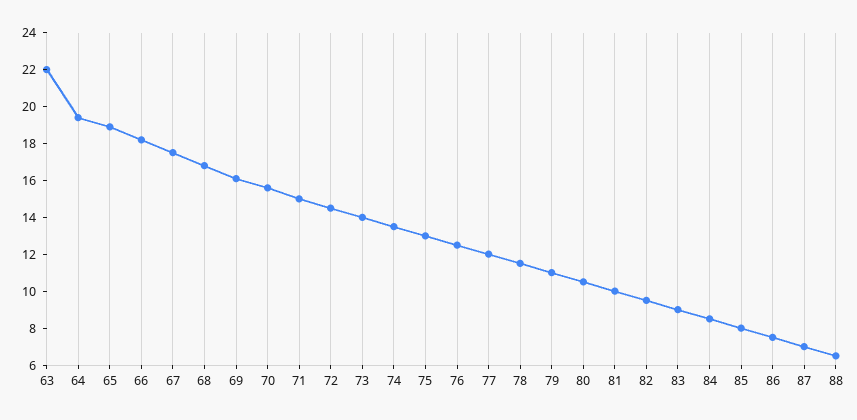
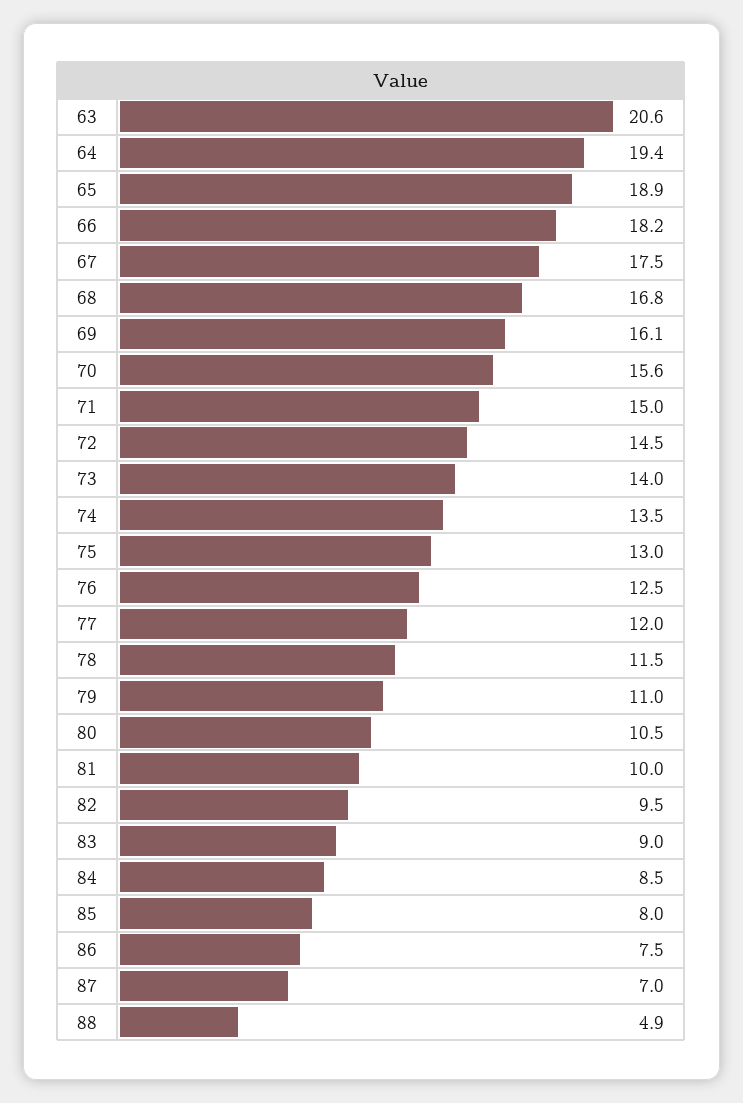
63: 22 -> 20.6
88: 6.5 -> 4.9

